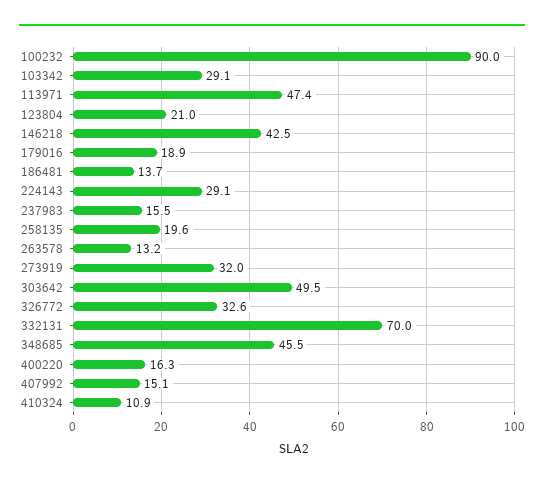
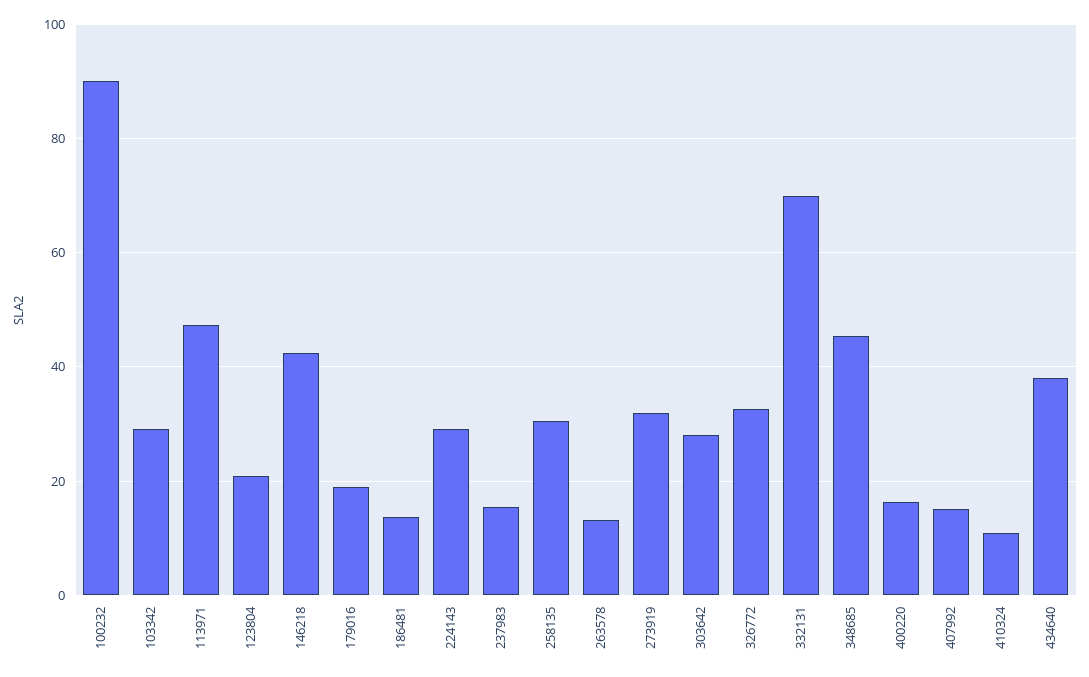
258135: 19.6 -> 30
303642: 49.5 -> 28
434640: none -> 38

